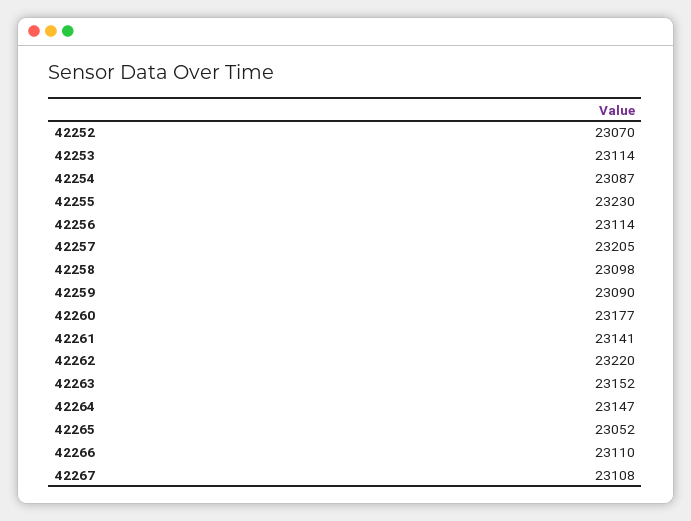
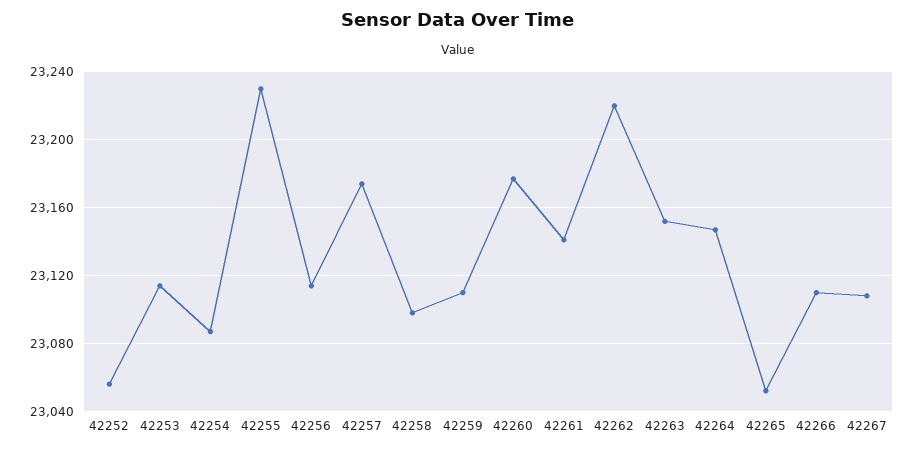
42252: 23070 -> 23055
42257: 23205 -> 23175
42259: 23090 -> 23110

